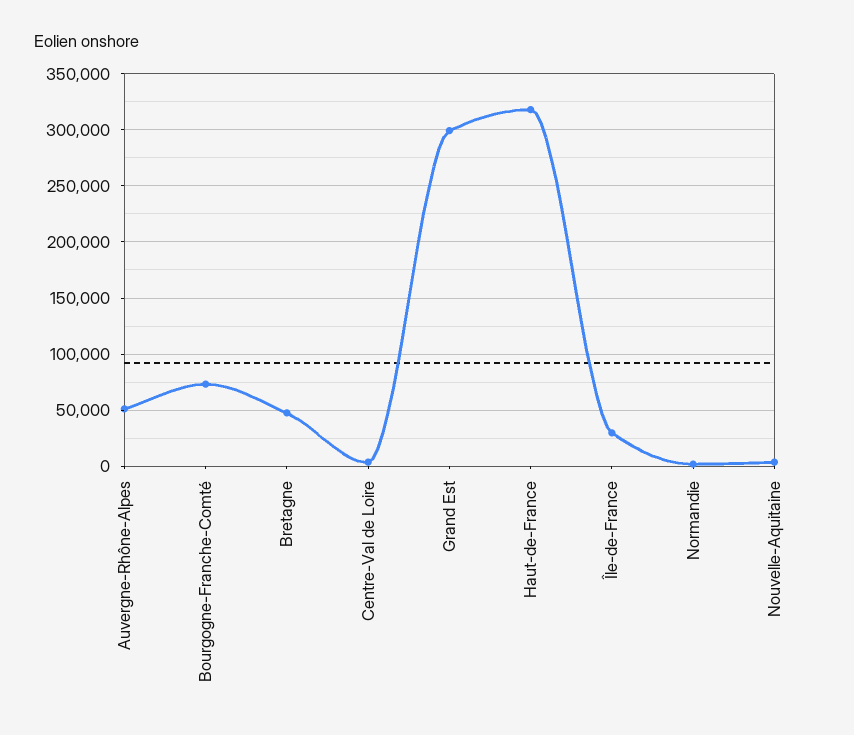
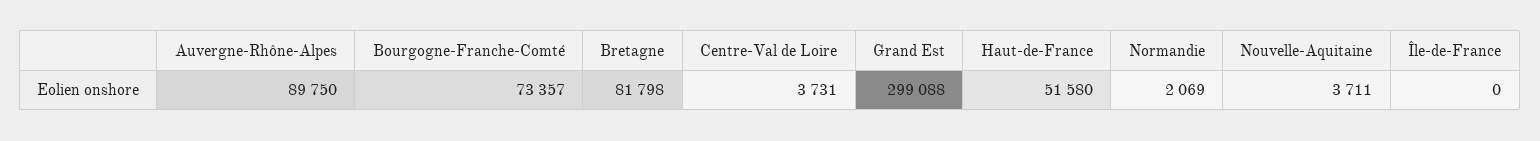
Auvergne-Rhône-Alpes: 50000 -> 89750
Bretagne: 50000 -> 81798
Haut-de-France: 320000 -> 51580
Île-de-France: 30000 -> 0

